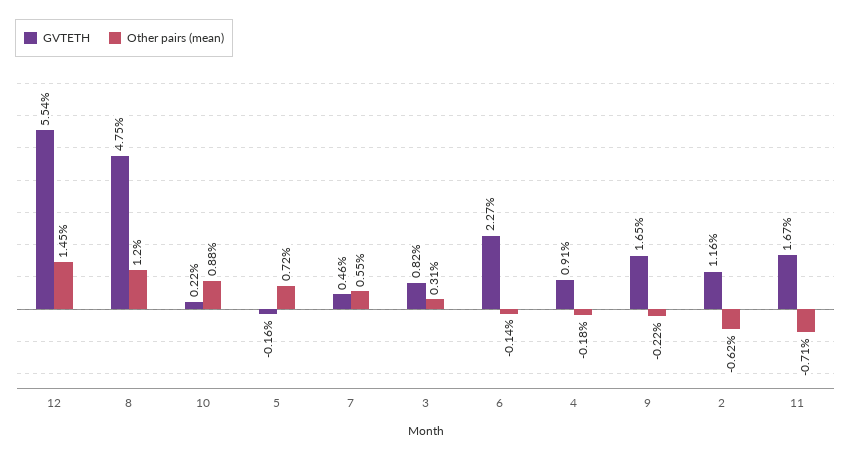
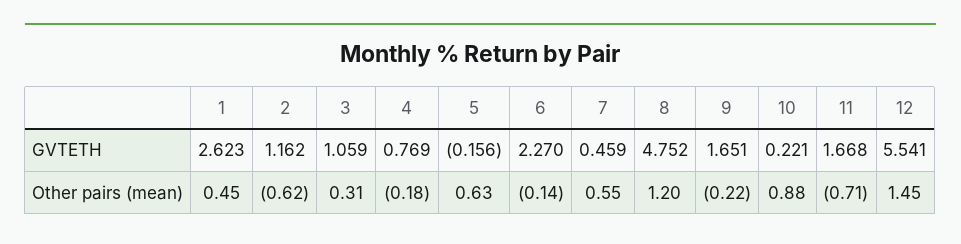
Other pairs (mean), 5: 0.72 -> 0.63
GVTETH, 3: 0.82 -> 1.059
GVTETH, 4: 0.91 -> 0.769
GVTETH, 1: none -> 2.623
Other pairs (mean), 1: none -> 0.45

